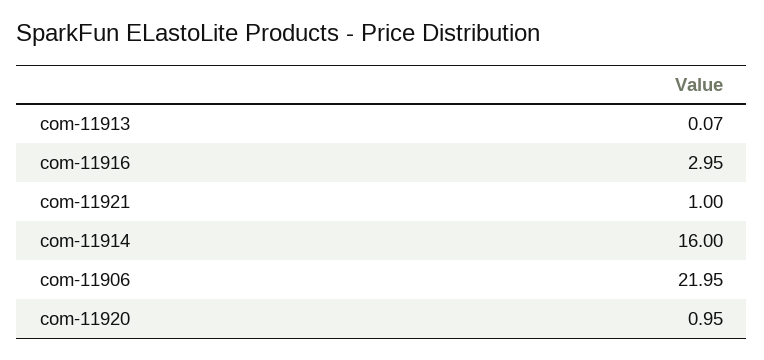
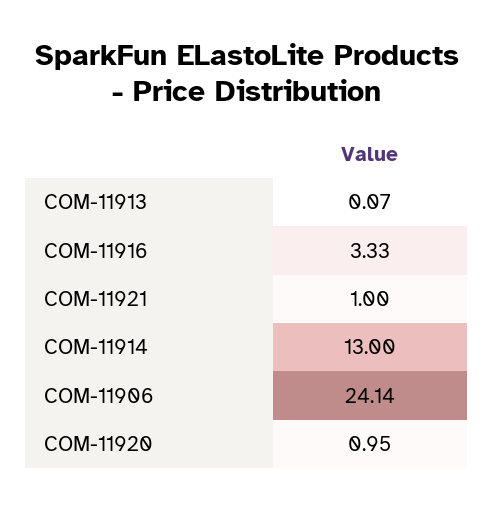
com-11916: 2.95 -> 3.33
com-11914: 16 -> 13
com-11906: 21.95 -> 24.14

